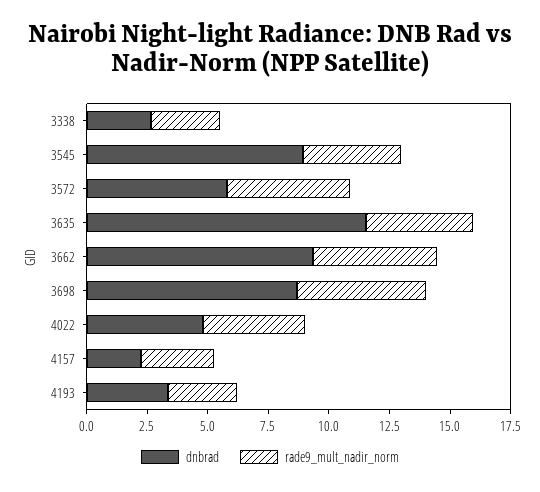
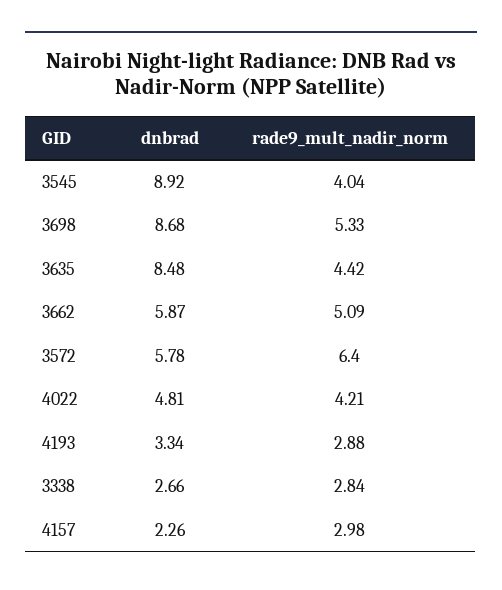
rade9_mult_nadir_norm, 3572: 5 -> 6.4
dnbrad, 3635: 11.5 -> 8.48
dnbrad, 3662: 9.5 -> 5.87

